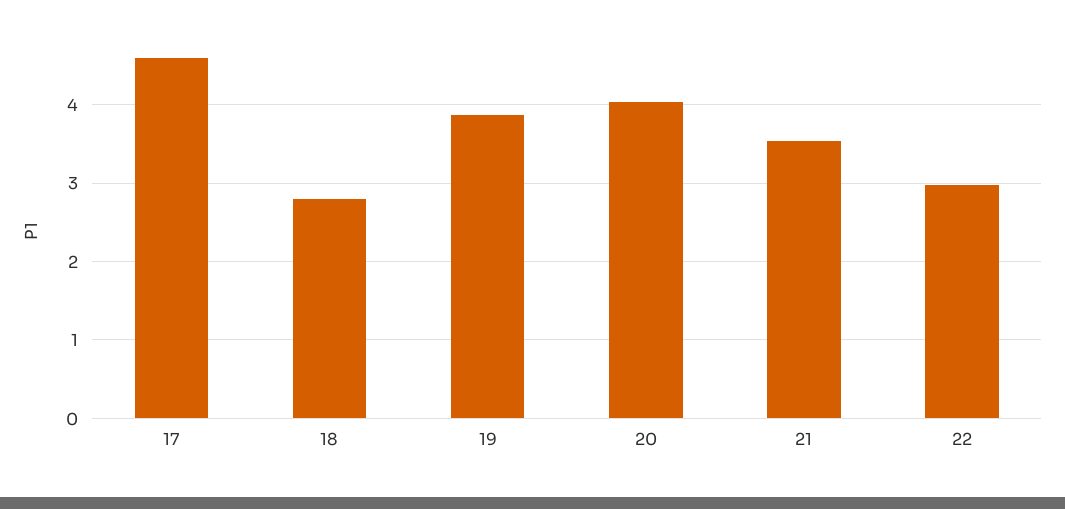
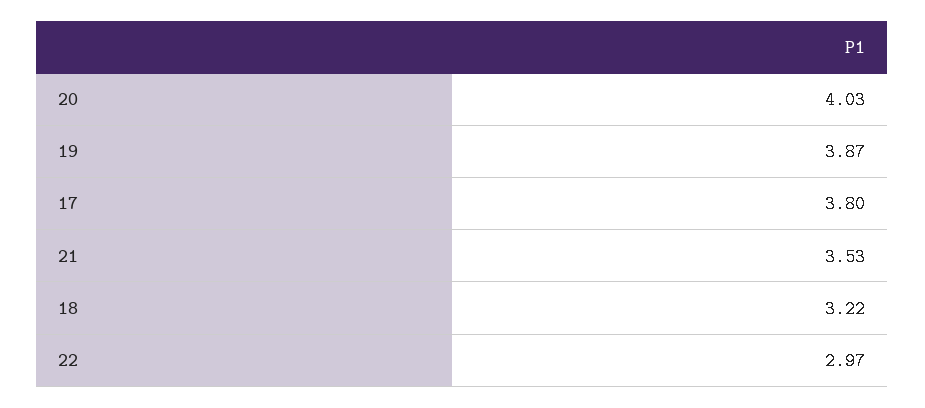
17: 4.6 -> 3.8
18: 2.8 -> 3.22

